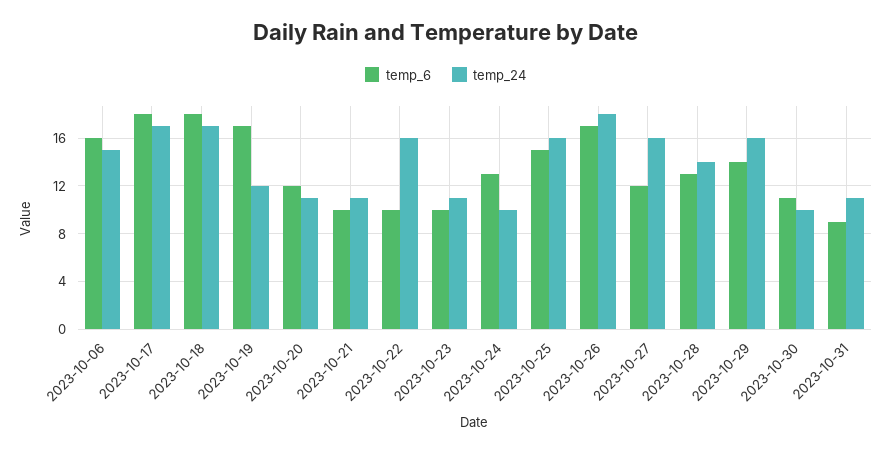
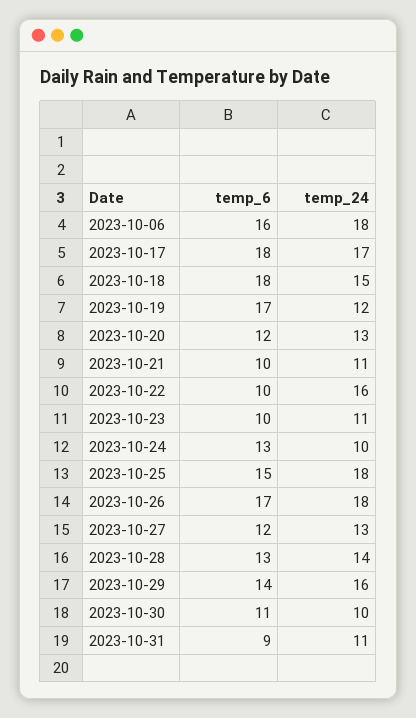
temp_24, 2023-10-06: 15 -> 18
temp_24, 2023-10-18: 17 -> 15
temp_24, 2023-10-20: 11 -> 13
temp_24, 2023-10-25: 16 -> 18
temp_24, 2023-10-27: 16 -> 13

